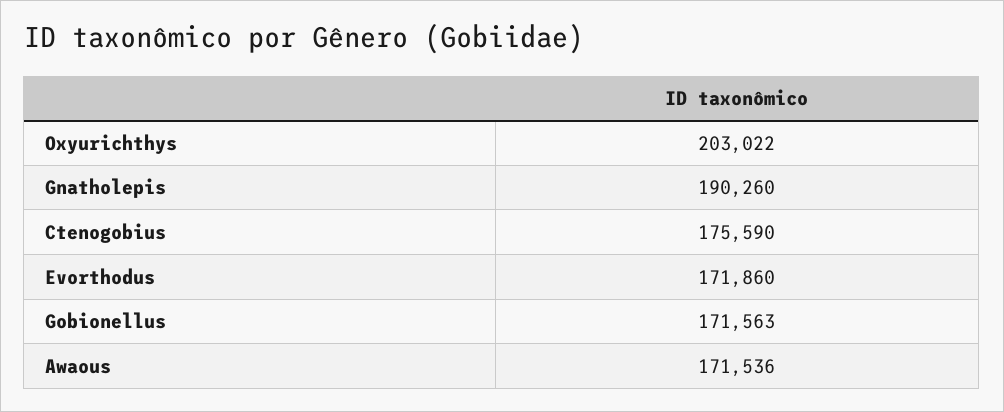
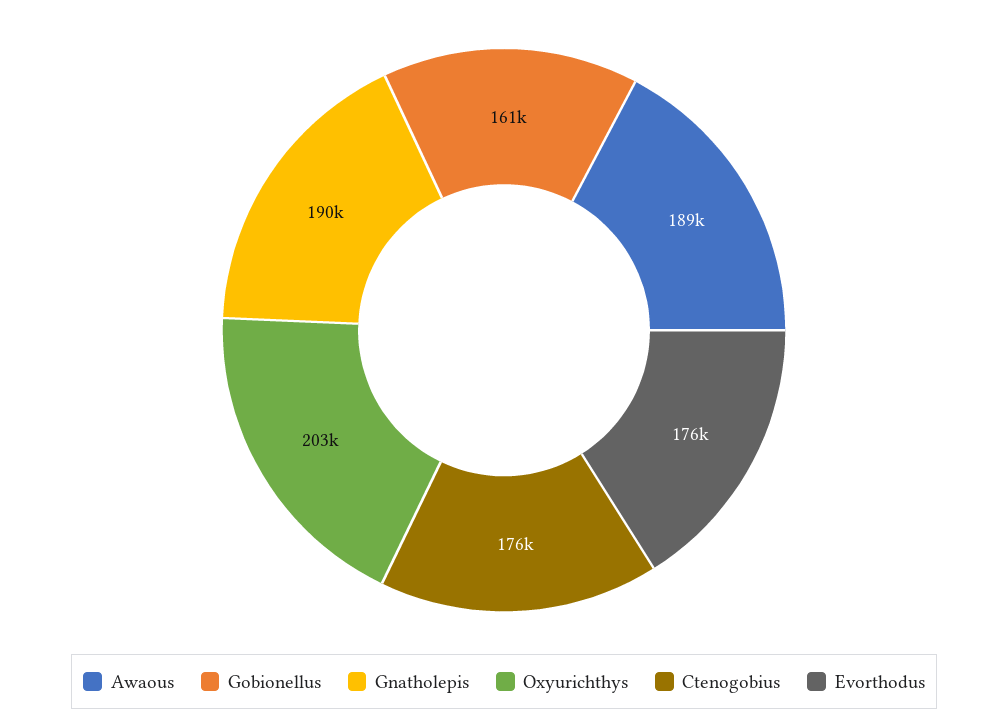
Evorthodus: 171860 -> 176000
Gobionellus: 171563 -> 161000
Awaous: 171536 -> 189000

